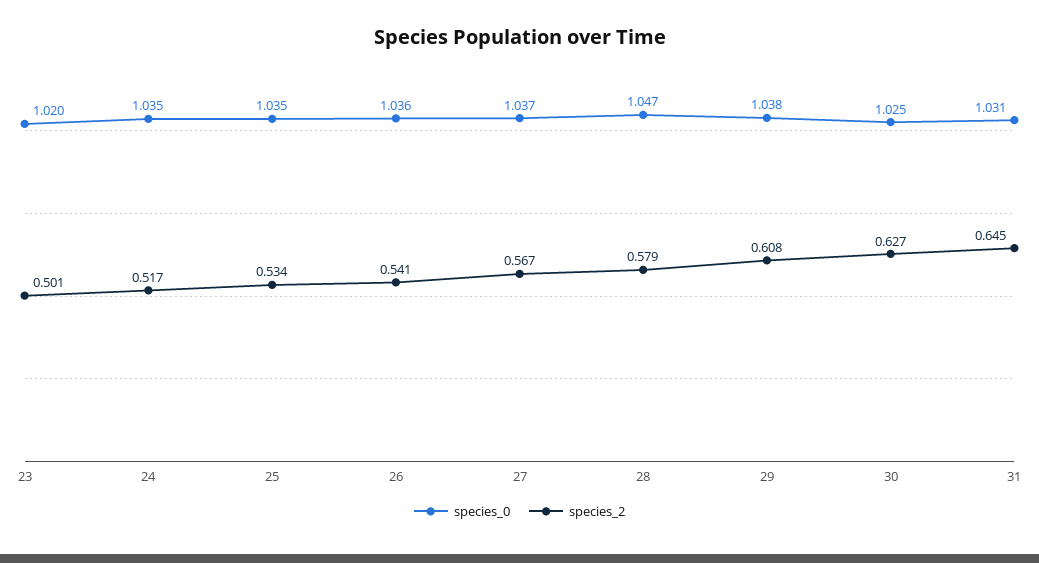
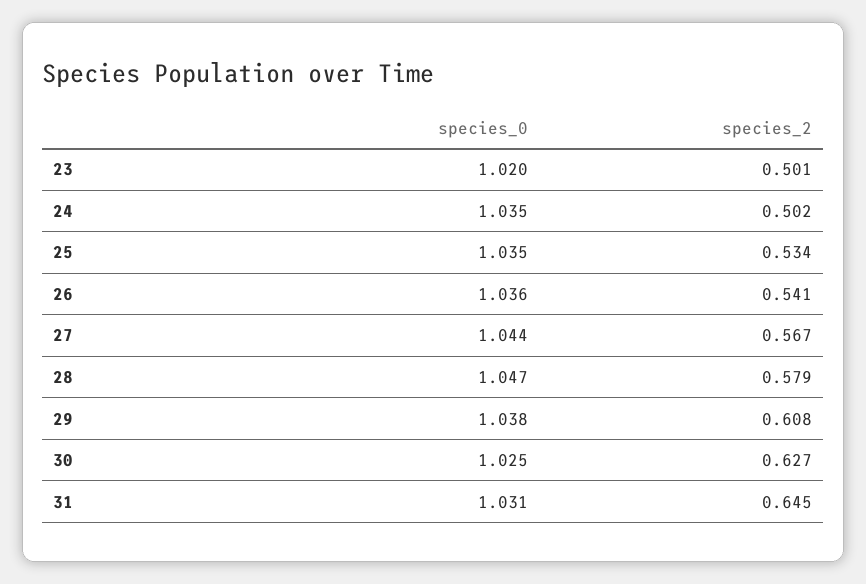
species_2, 24: 0.517 -> 0.502
species_0, 27: 1.037 -> 1.044

